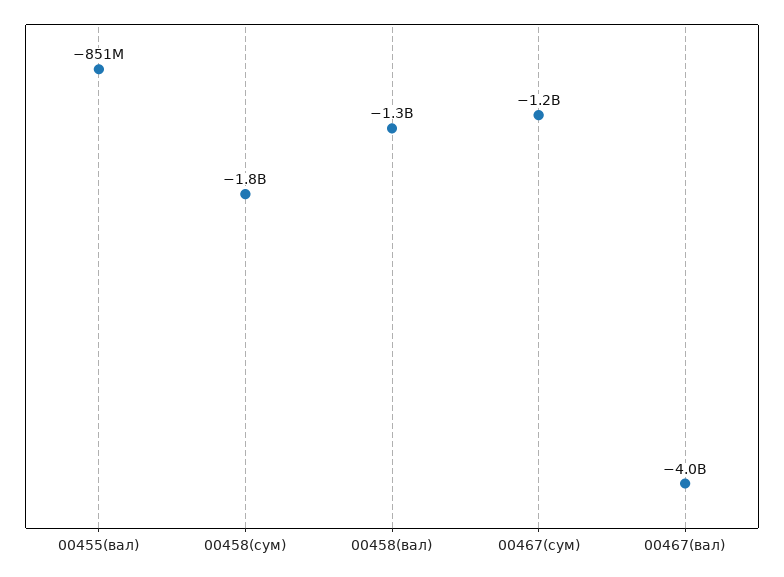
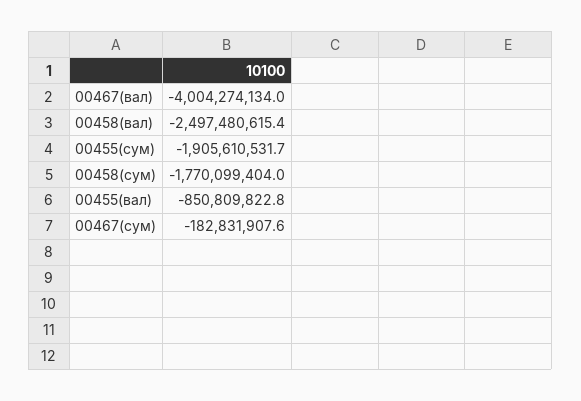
00458(вал): -1300000000 -> -2497480615.4
00467(сум): -1200000000 -> -182831907.6
00455(сум): none -> -1905610531.7

